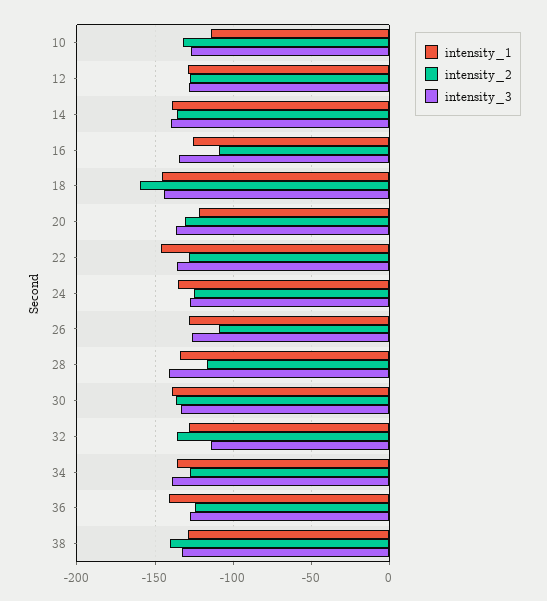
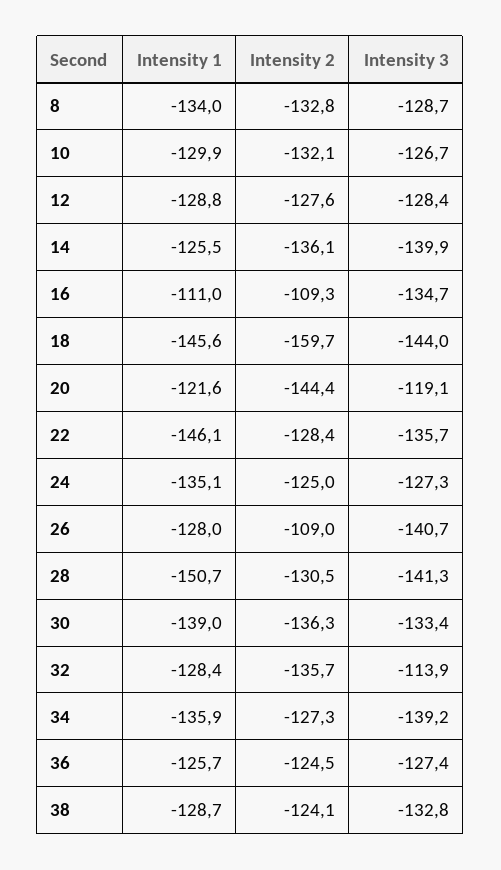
intensity_1, 10: -115 -> -129.9
intensity_1, 14: -140 -> -125.5
intensity_1, 16: -125 -> -111
intensity_2, 20: -130 -> -144.4
intensity_3, 20: -135 -> -119.1
intensity_3, 26: -125 -> -140.7
intensity_1, 28: -135 -> -150.7
intensity_2, 28: -115 -> -130.5
intensity_1, 36: -140 -> -125.7
intensity_2, 38: -140 -> -124.1
intensity_1, 8: none -> -134
intensity_2, 8: none -> -132.8
intensity_3, 8: none -> -128.7

